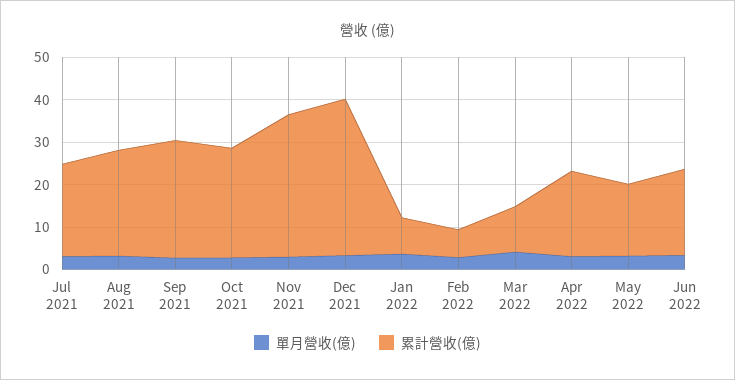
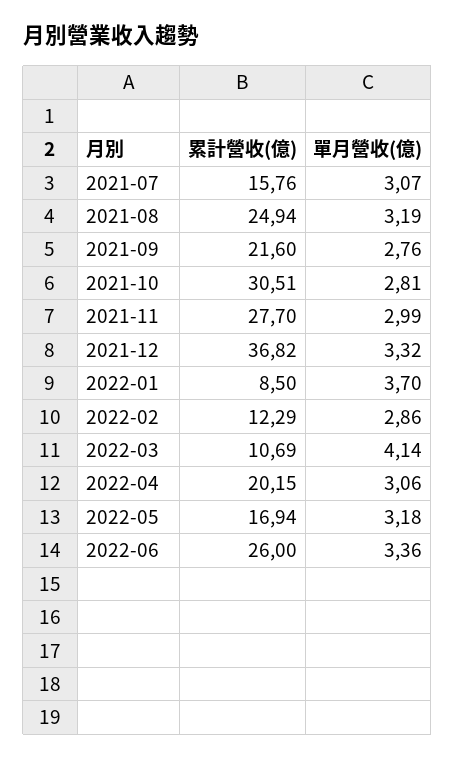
累計營收(億), Jul 2021: 22 -> 15.76
累計營收(億), Sep 2021: 28 -> 21.6
累計營收(億), Oct 2021: 26 -> 30.51
累計營收(億), Nov 2021: 34 -> 27.7
累計營收(億), Feb 2022: 6 -> 12.29
累計營收(億), Jun 2022: 20 -> 26

